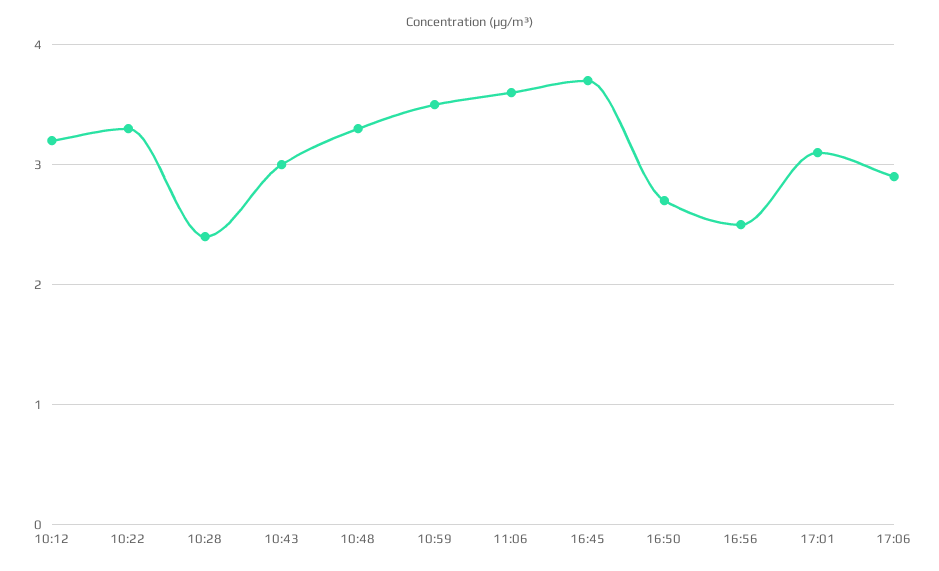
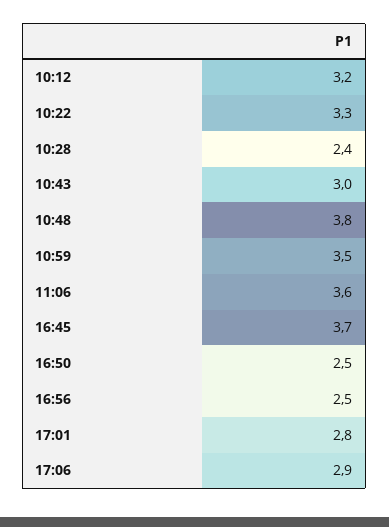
10:48: 3.3 -> 3.8
16:50: 2.7 -> 2.5
17:01: 3.1 -> 2.8

